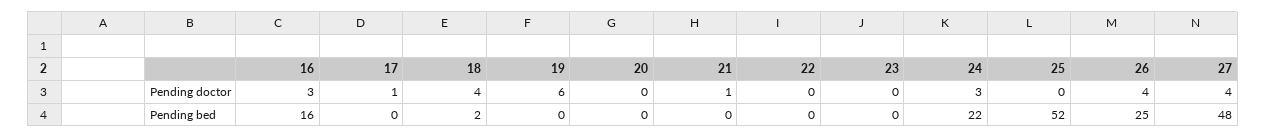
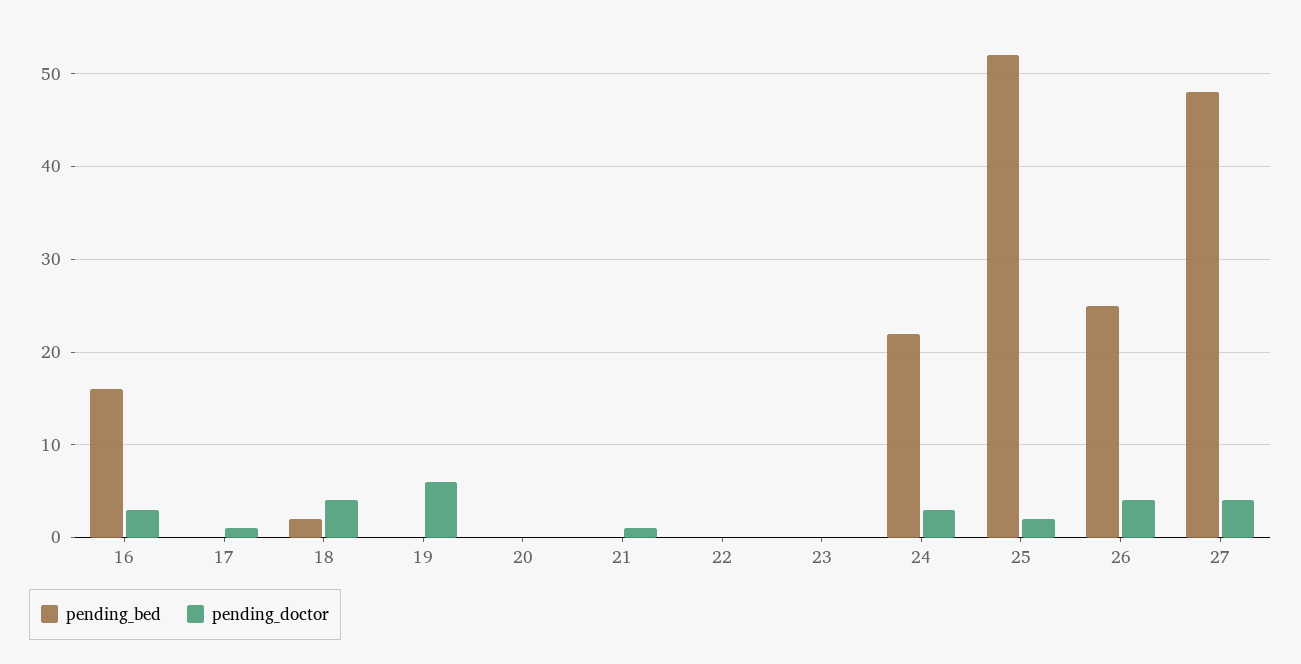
Pending doctor, 25: 0 -> 2

